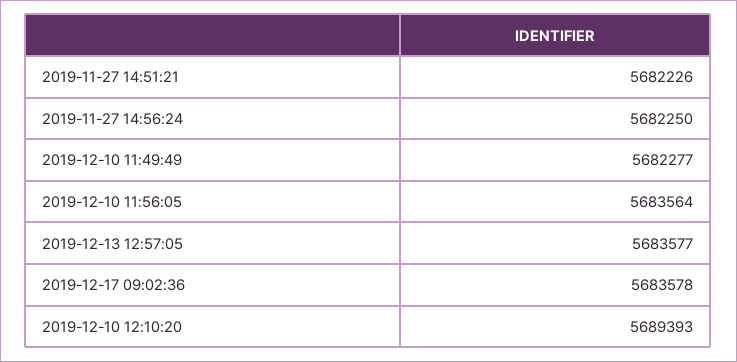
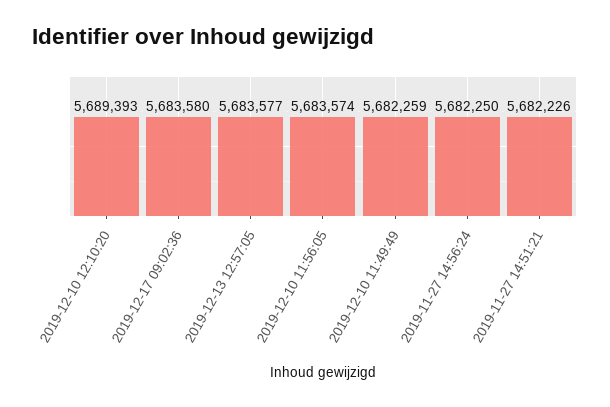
2019-12-10 11:49:49: 5682277 -> 5682259
2019-12-10 11:56:05: 5683564 -> 5683574
2019-12-17 09:02:36: 5683578 -> 5683580

